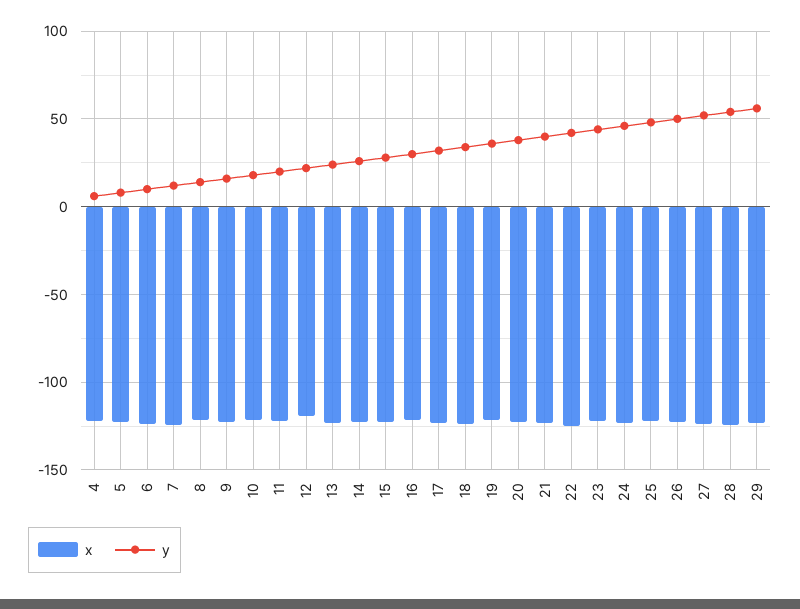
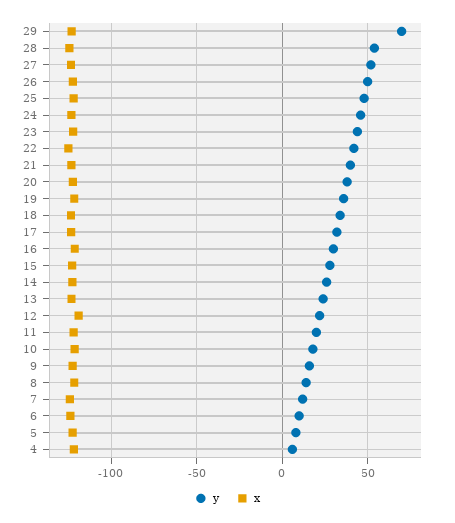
y, 29: 55 -> 70

